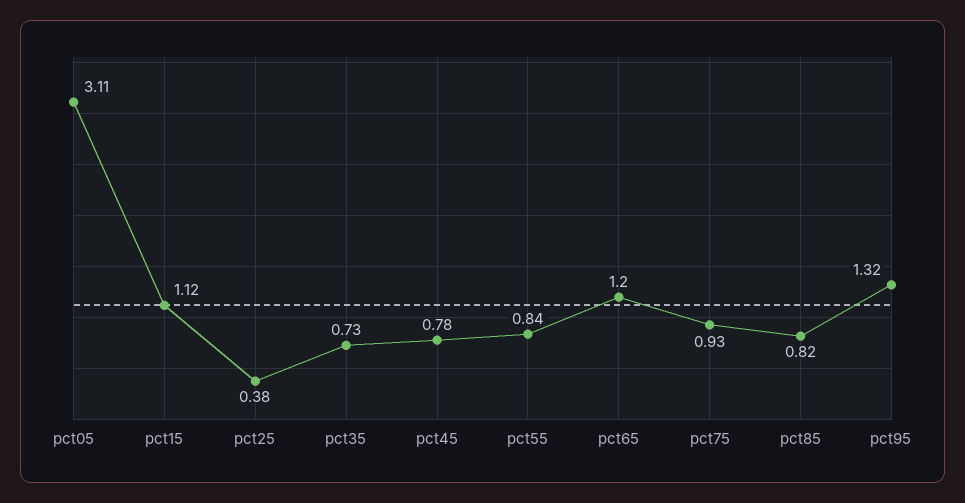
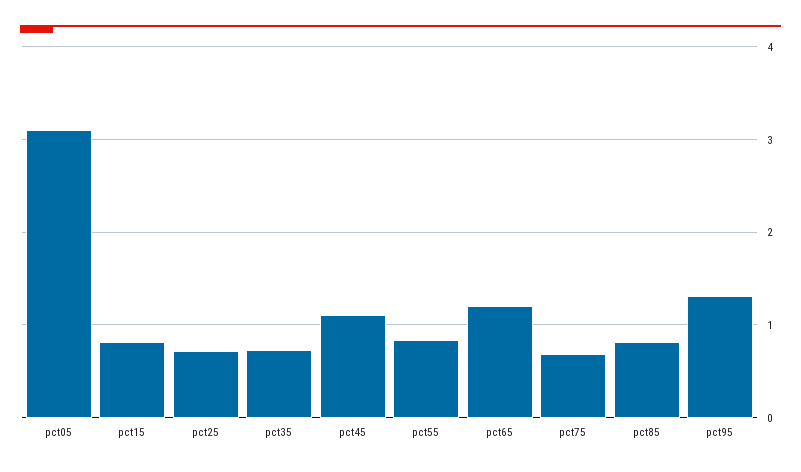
pct15: 1.12 -> 0.8
pct25: 0.38 -> 0.7
pct45: 0.78 -> 1.1
pct75: 0.93 -> 0.7

